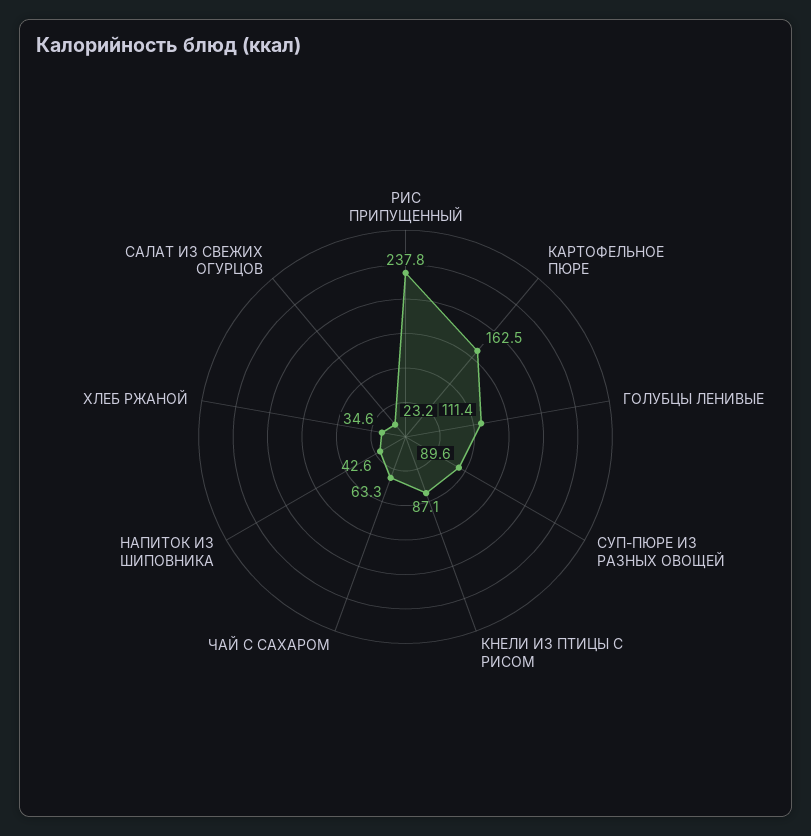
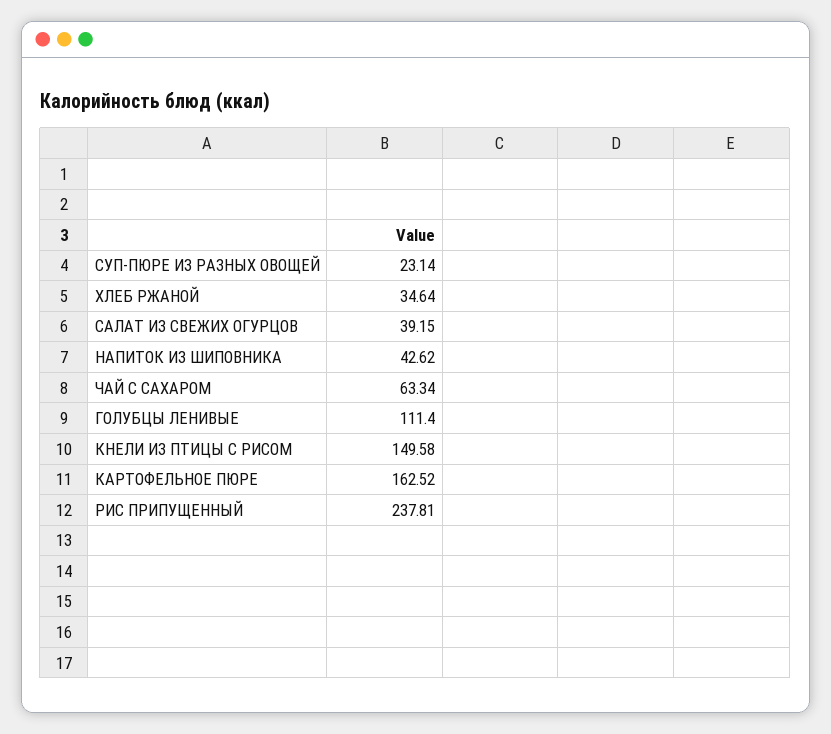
СУП-ПЮРЕ ИЗ РАЗНЫХ ОВОЩЕЙ: 89.6 -> 23.14
КНЕЛИ ИЗ ПТИЦЫ С РИСОМ: 87.1 -> 149.58
САЛАТ ИЗ СВЕЖИХ ОГУРЦОВ: 23.2 -> 39.15

